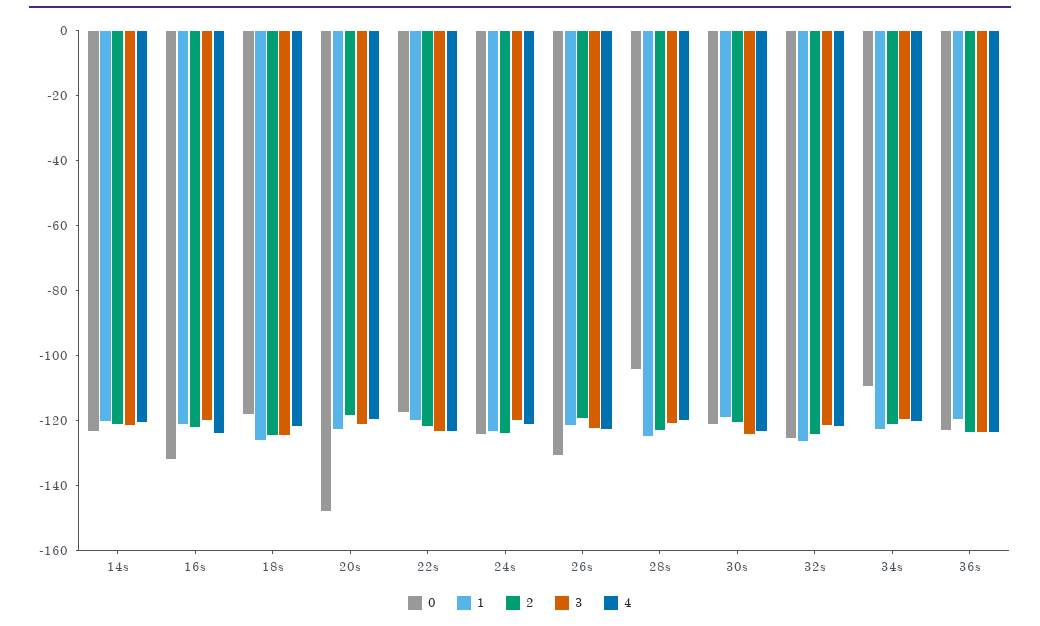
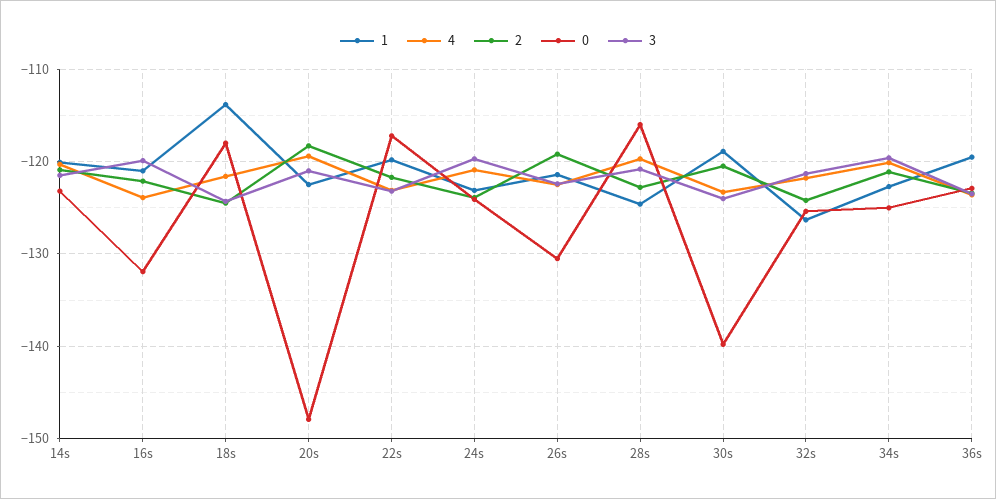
1, 18s: -125 -> -114
0, 28s: -105 -> -116
0, 30s: -120 -> -140
0, 34s: -110 -> -125

